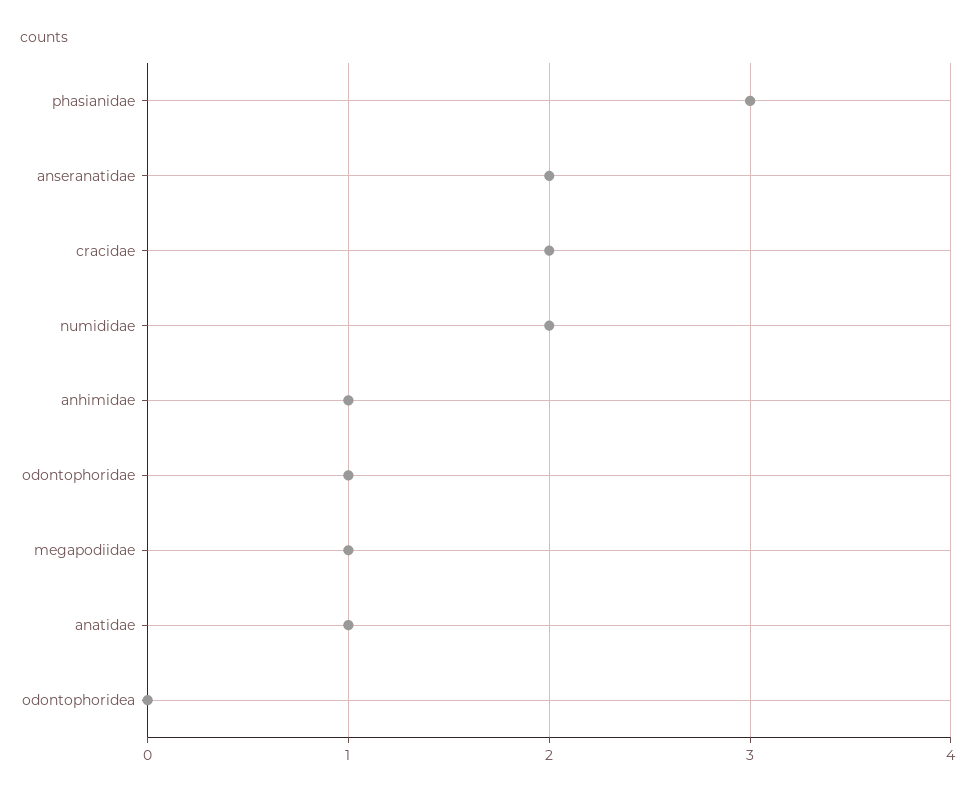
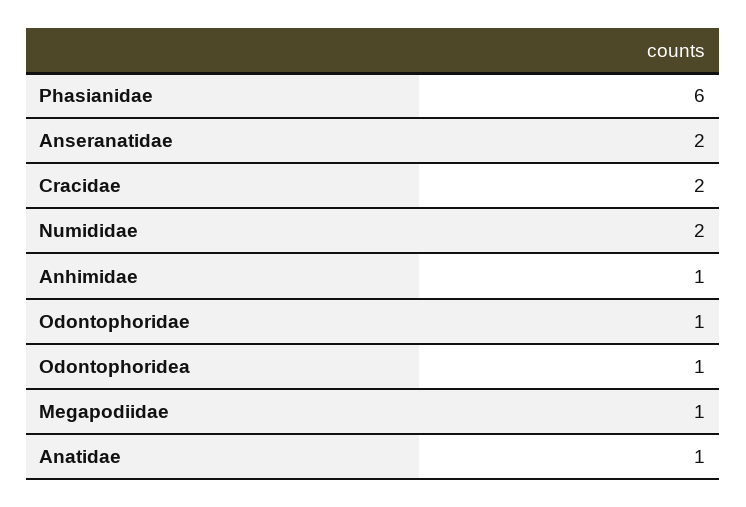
phasianidae: 3 -> 6
odontophoridea: 0 -> 1

